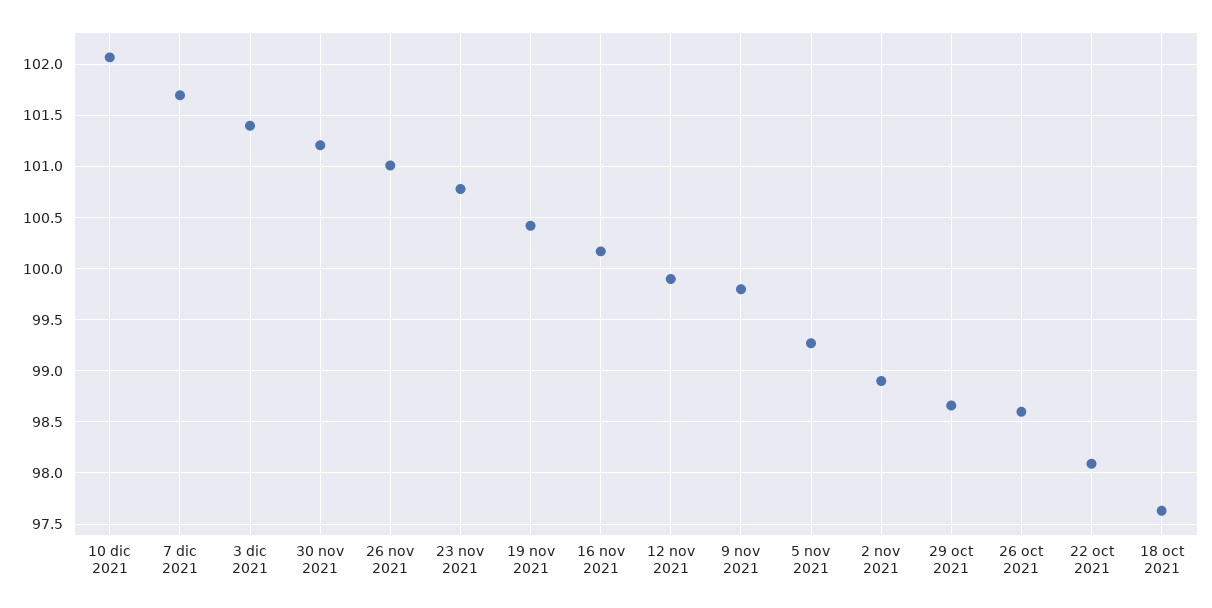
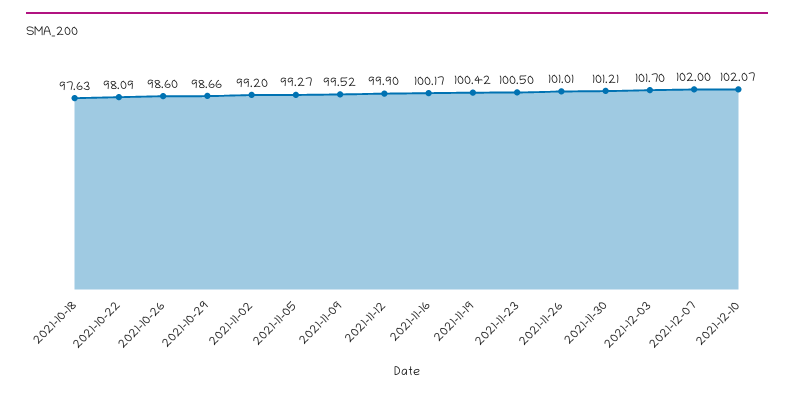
7 dic 2021: 101.7 -> 102
3 dic 2021: 101.4 -> 101.7
23 nov 2021: 100.8 -> 100.5
9 nov 2021: 99.8 -> 99.52
2 nov 2021: 98.9 -> 99.2

